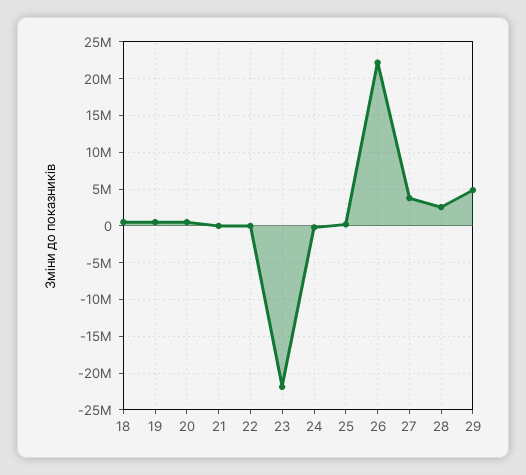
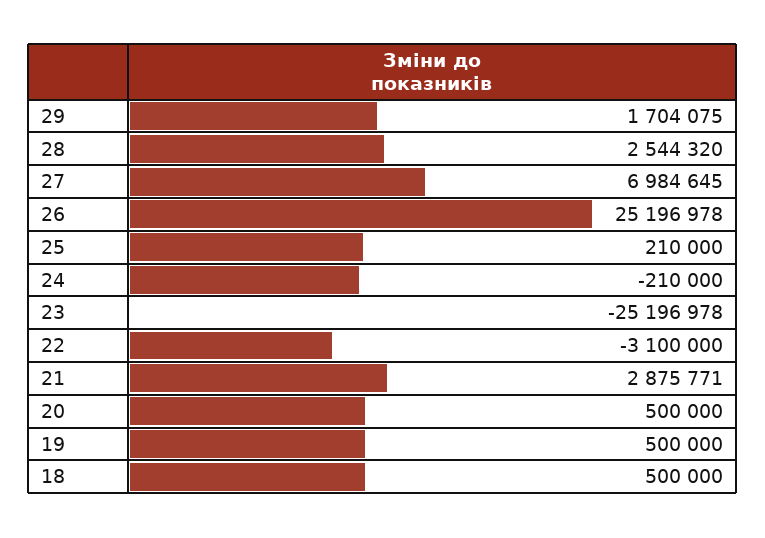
21: 0 -> 2875771
22: 0 -> -3100000
23: -22000000 -> -25196978
26: 22000000 -> 25196978
27: 4000000 -> 6984645
29: 5000000 -> 1704075

